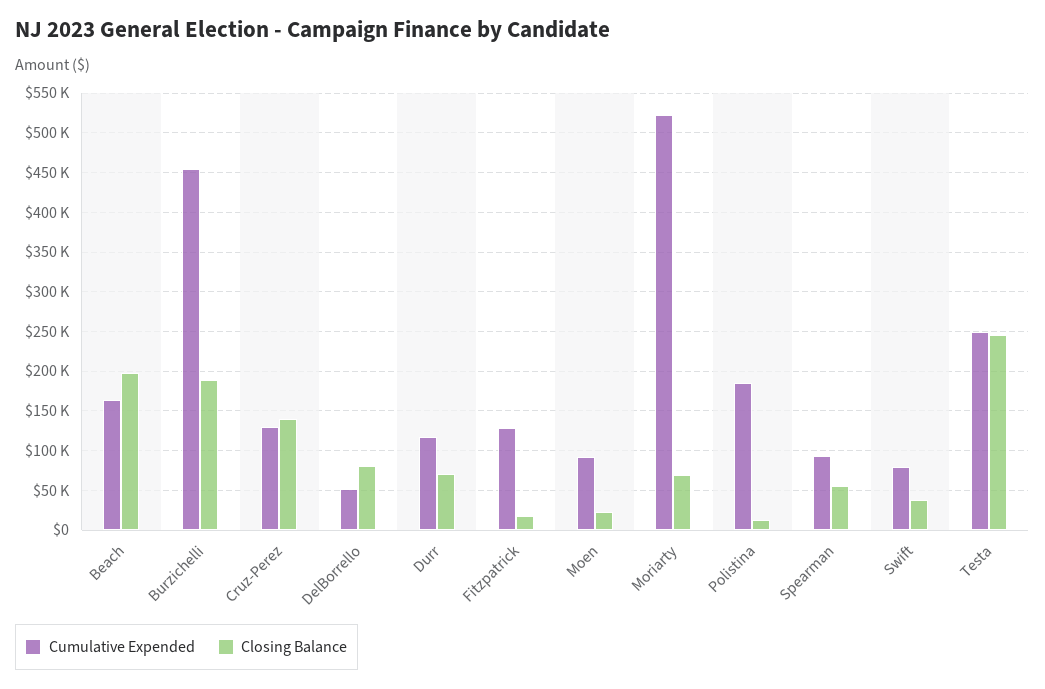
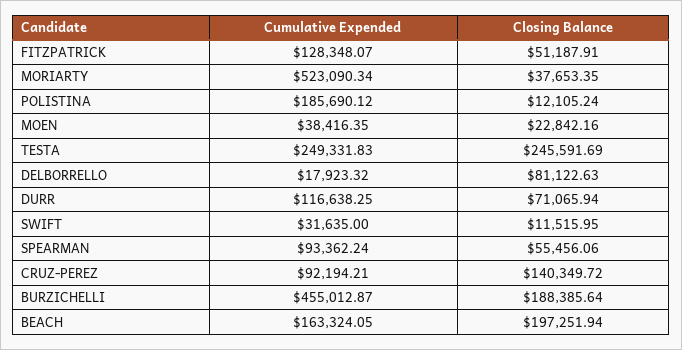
Cumulative Expended, Cruz-Perez: 130000 -> 92194.21
Cumulative Expended, DelBorrello: 50000 -> 17923.32
Closing Balance, Fitzpatrick: 20000 -> 51187.91
Cumulative Expended, Moen: 90000 -> 38416.35
Closing Balance, Moriarty: 70000 -> 37653.35
Cumulative Expended, Swift: 80000 -> 31635
Closing Balance, Swift: 40000 -> 11515.95

